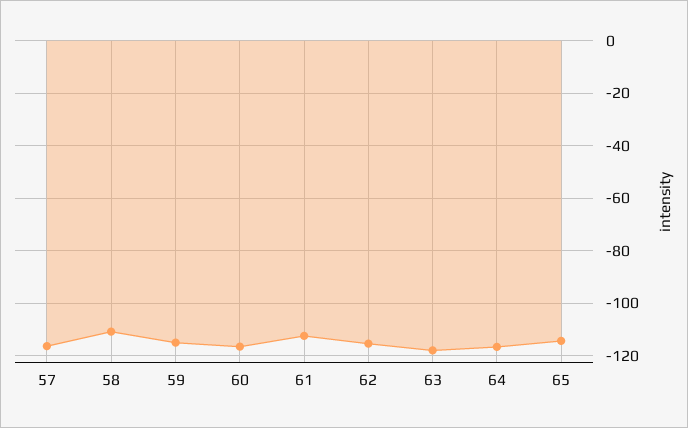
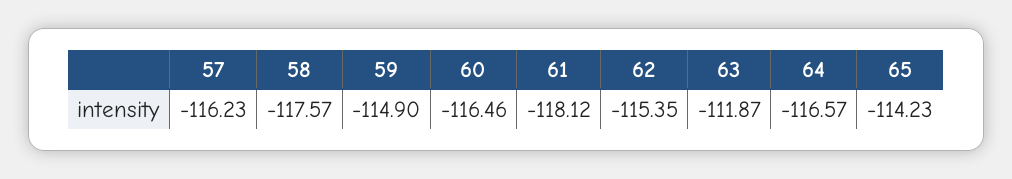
58: -110 -> -117.57
61: -112.5 -> -118.12
63: -117.5 -> -111.87

